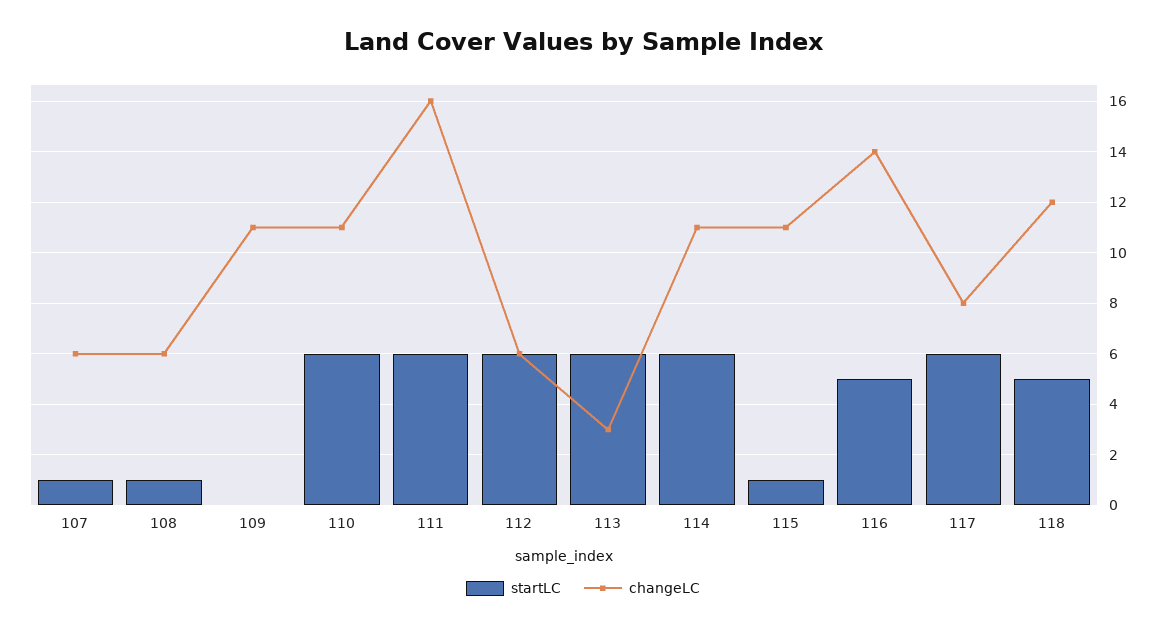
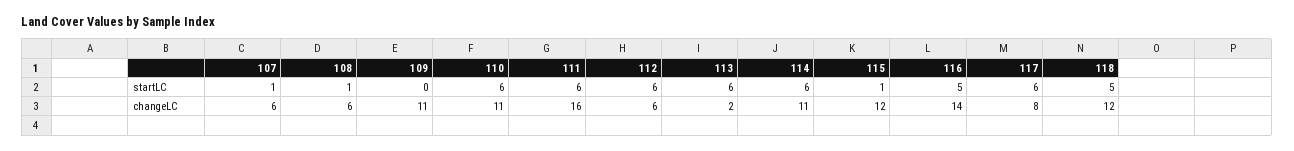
changeLC, 113: 3 -> 2
changeLC, 115: 11 -> 12

